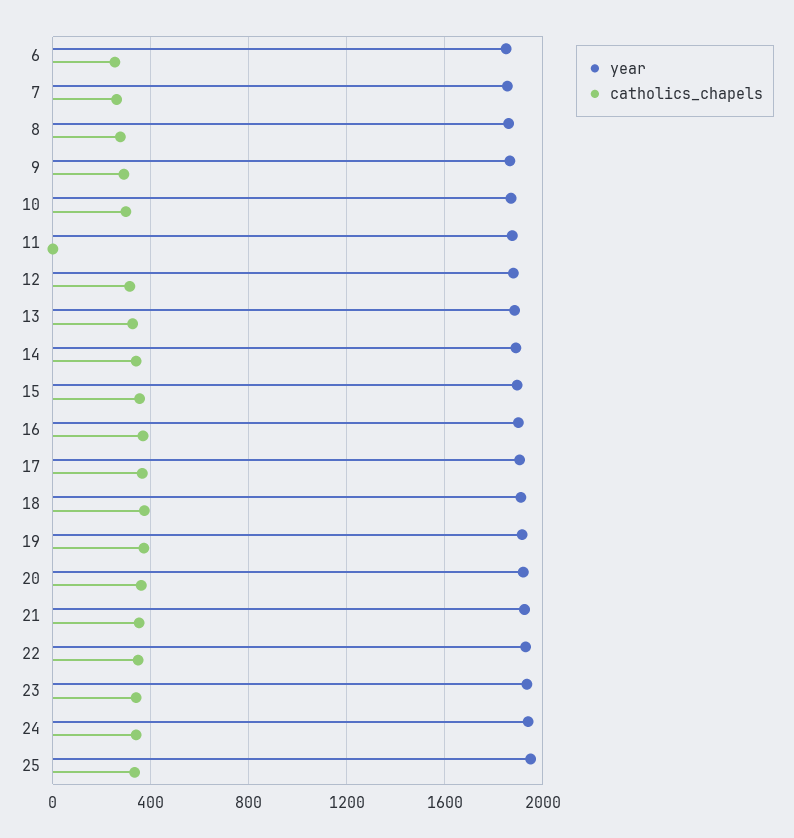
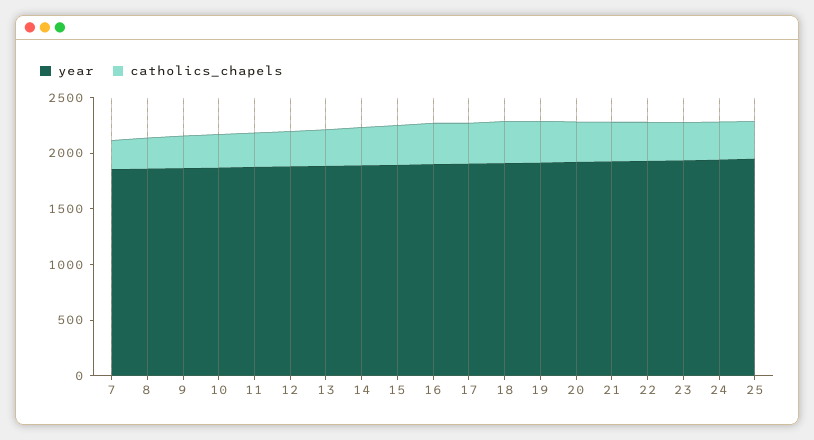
year, 6: 1850 -> none
catholics_chapels, 6: 250 -> none
catholics_chapels, 11: 0 -> 300

